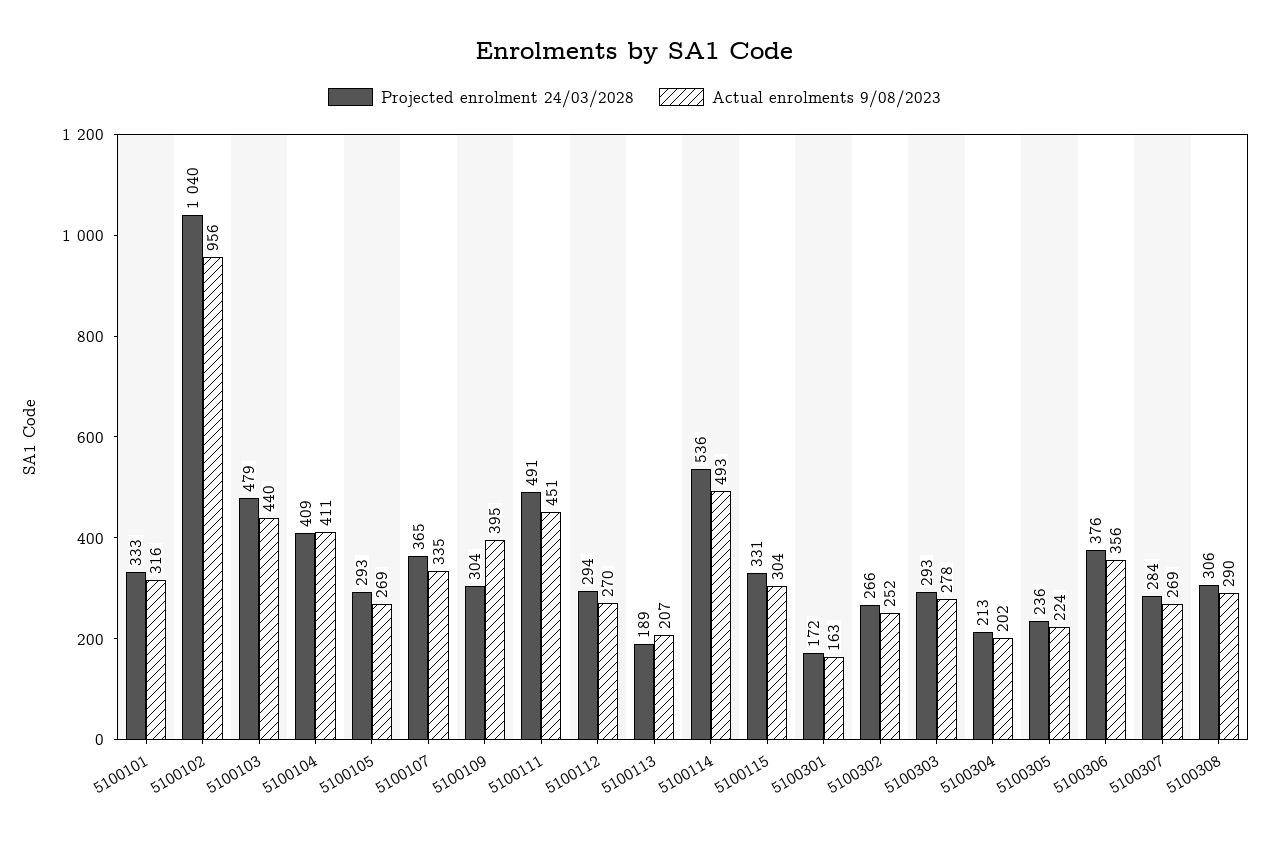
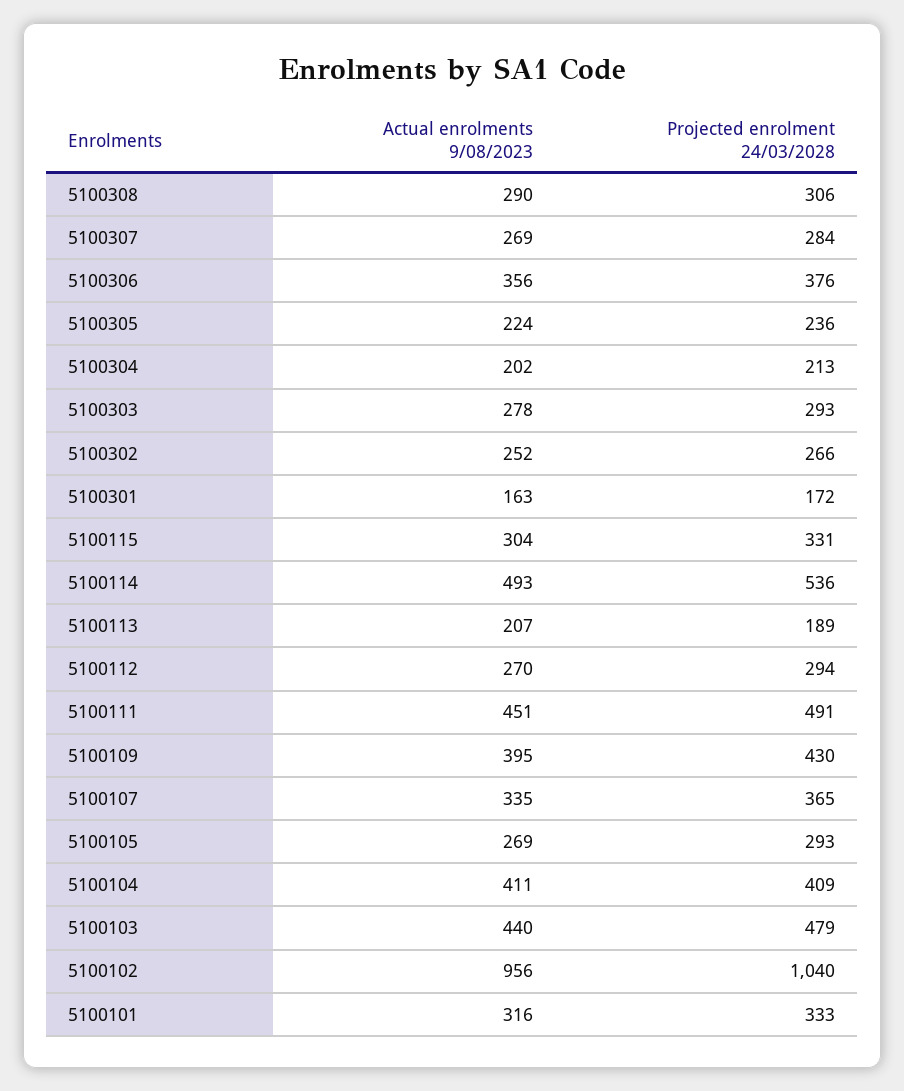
Projected enrolment 24/03/2028, 5100109: 304 -> 430

